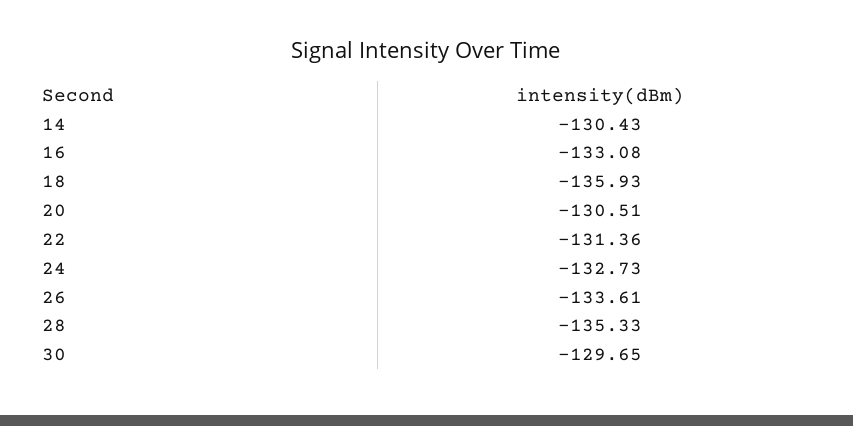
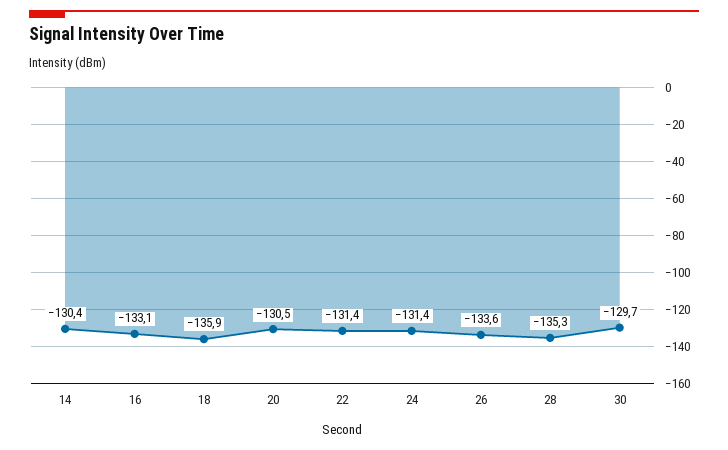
24: -132.73 -> -131.4

